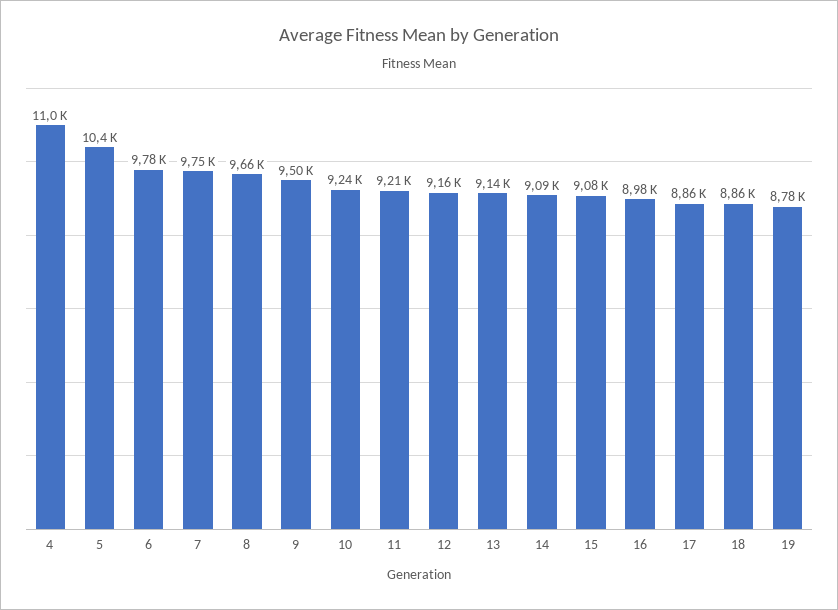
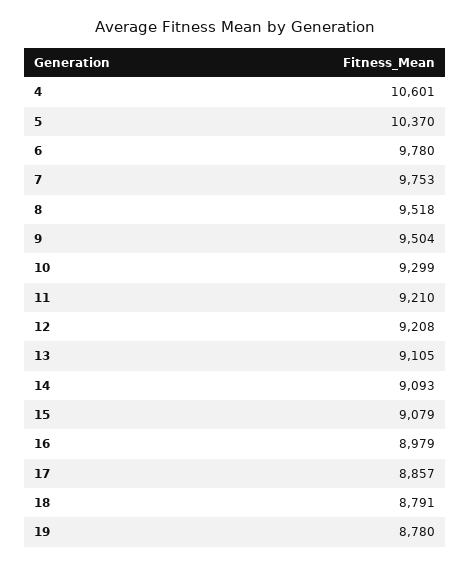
4: 11000 -> 10601
8: 9660 -> 9518
10: 9240 -> 9299
12: 9160 -> 9208
13: 9140 -> 9105
18: 8860 -> 8791

